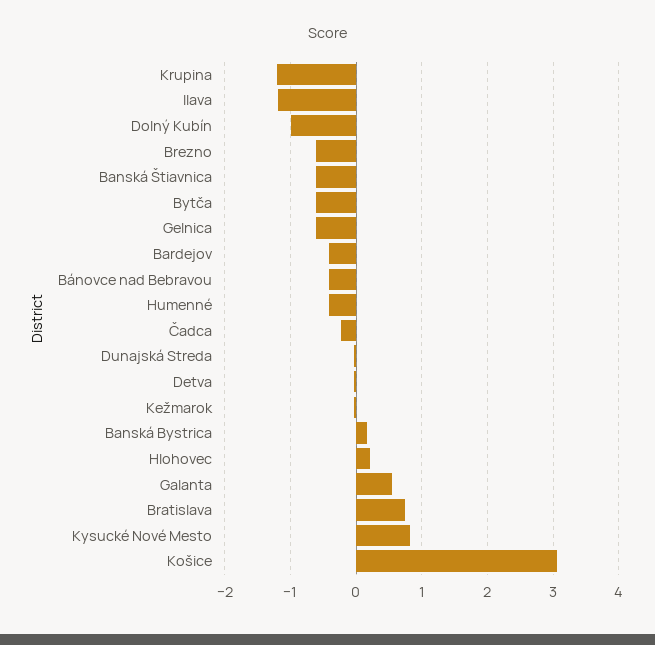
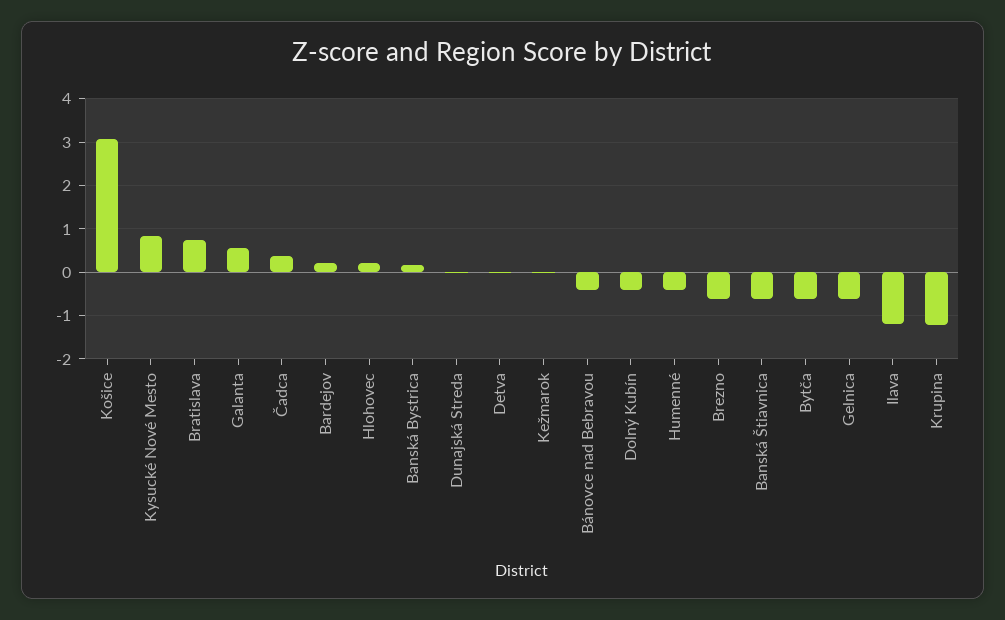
Dolný Kubín: -1 -> -0.4
Bardejov: -0.4 -> 0.2
Čadca: -0.2 -> 0.4

